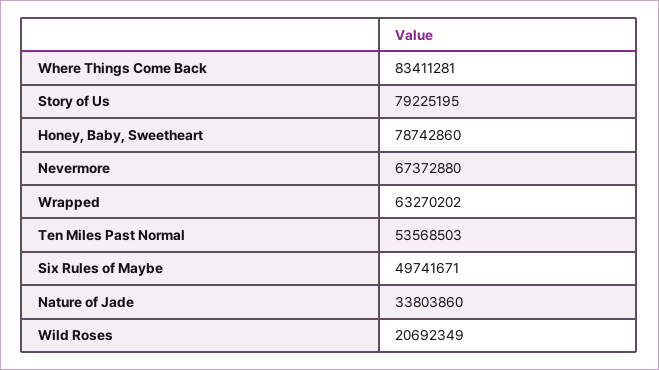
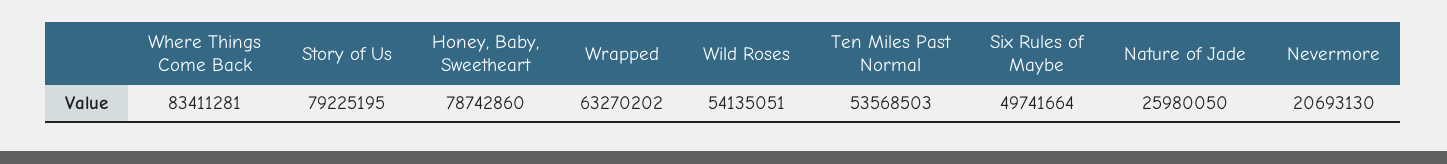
Nevermore: 67372880 -> 20693130
Six Rules of Maybe: 49741671 -> 49741664
Nature of Jade: 33803860 -> 25980050
Wild Roses: 20692349 -> 54135051

